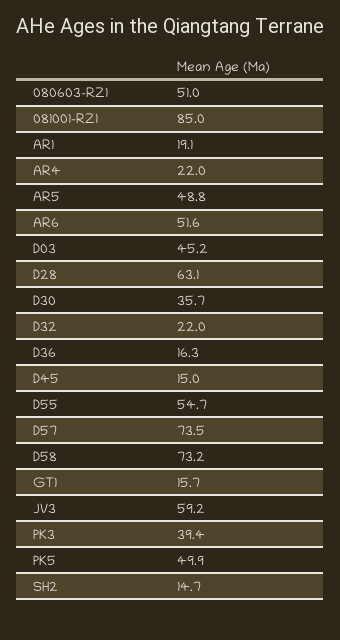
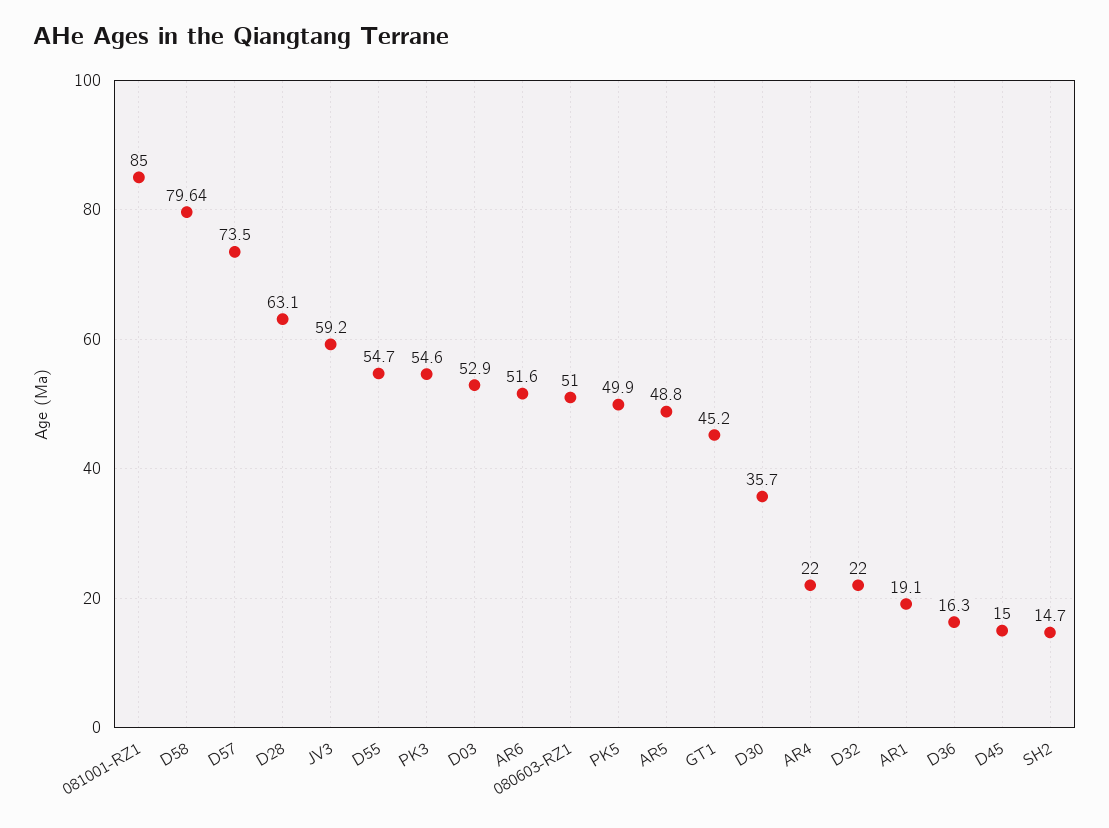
D03: 45.2 -> 52.9
D58: 73.2 -> 79.64
GT1: 15.7 -> 45.2
PK3: 39.4 -> 54.6

